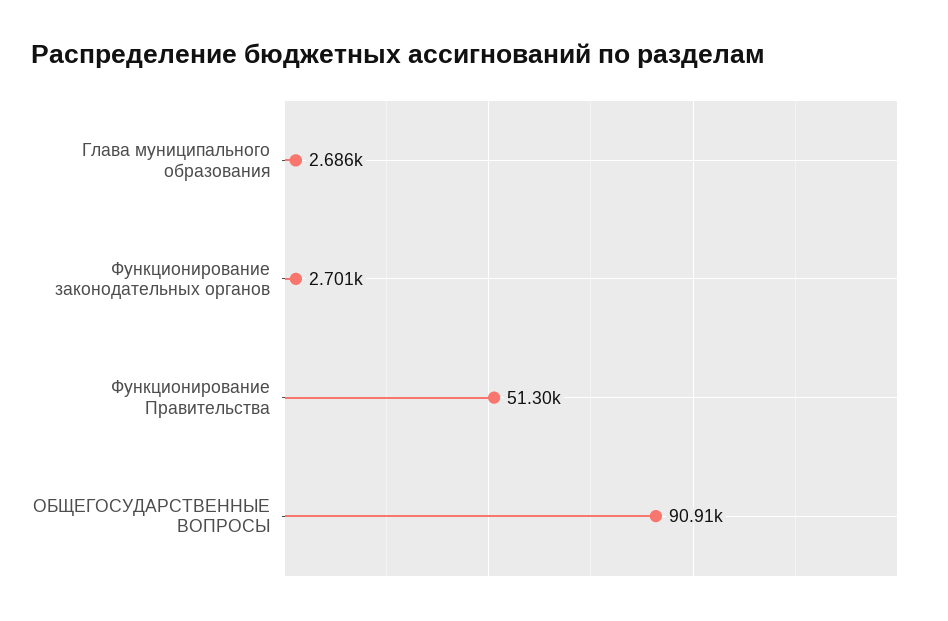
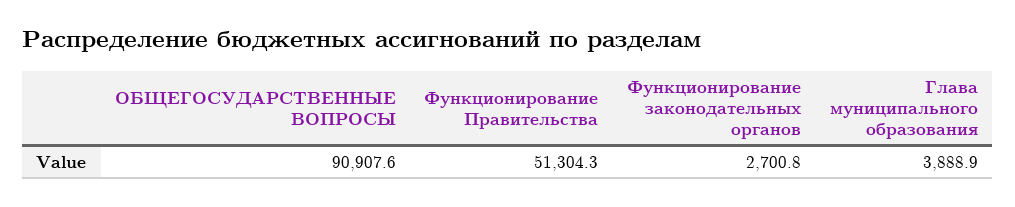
Глава муниципального образования: 2686 -> 3888.9

